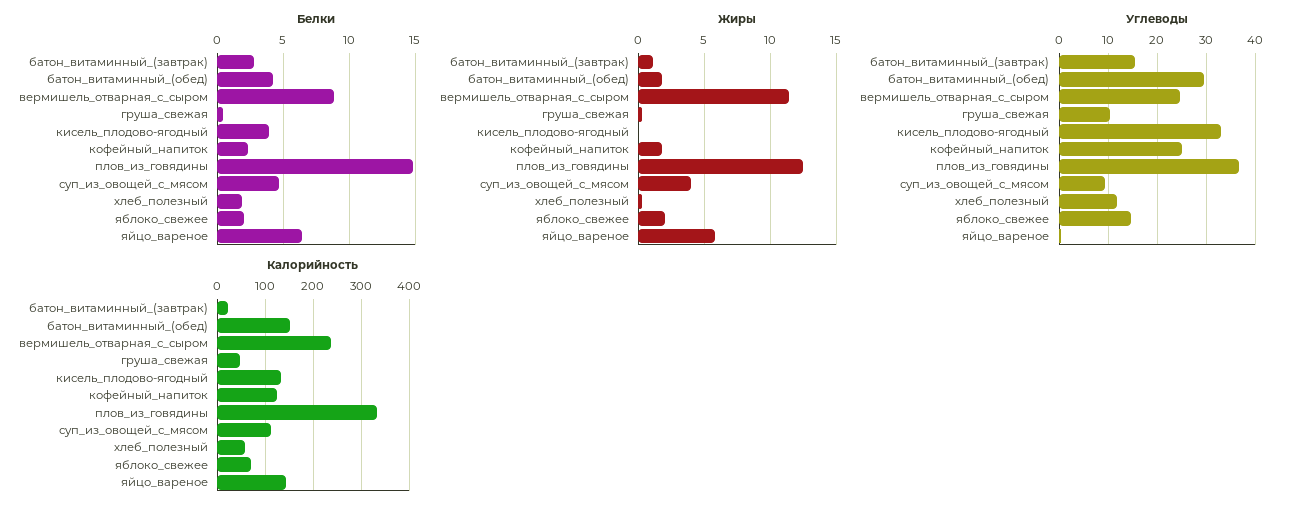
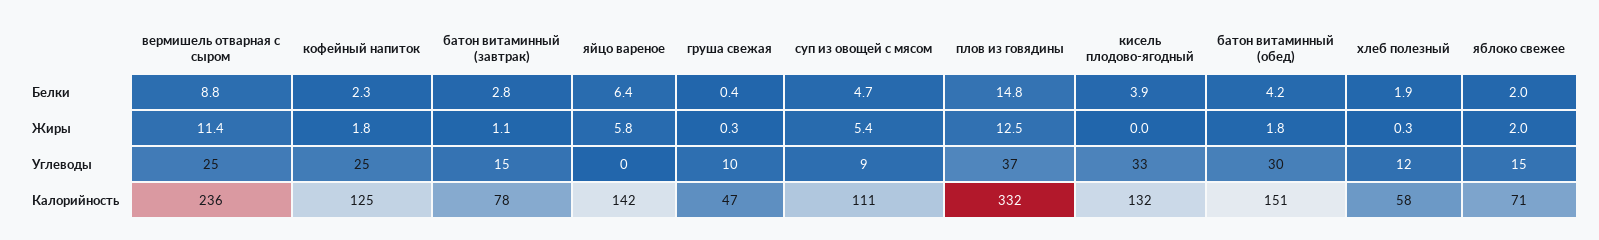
Жиры, суп_из_овощей_с_мясом: 4 -> 5.4
Калорийность, батон_витаминный_(завтрак): 20 -> 78

